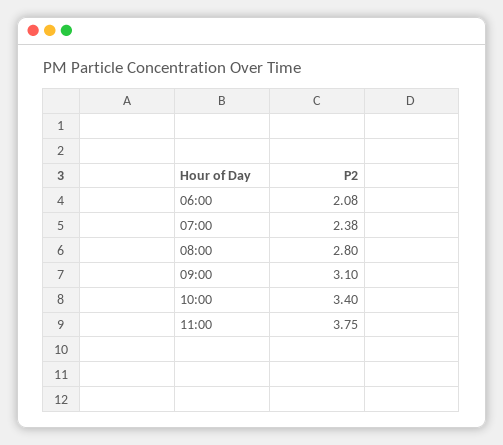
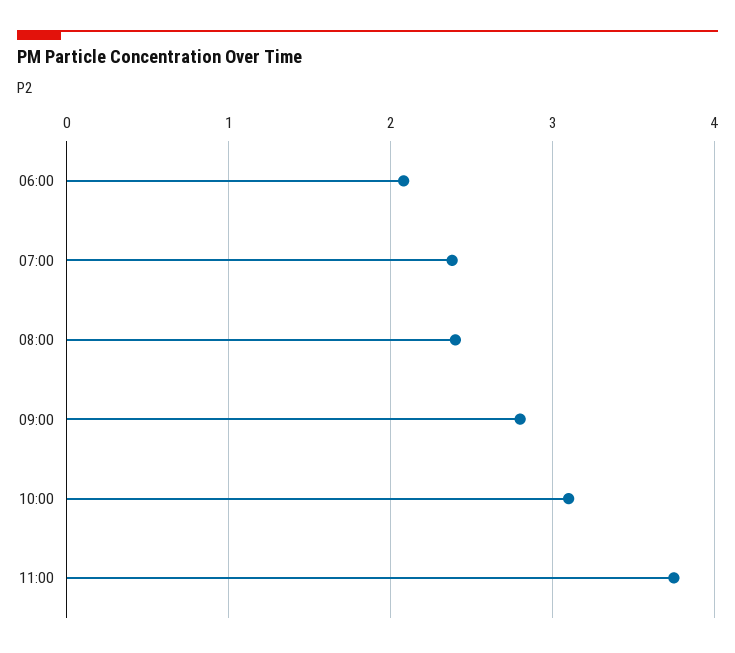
08:00: 2.8 -> 2.4
09:00: 3.1 -> 2.8
10:00: 3.4 -> 3.1

